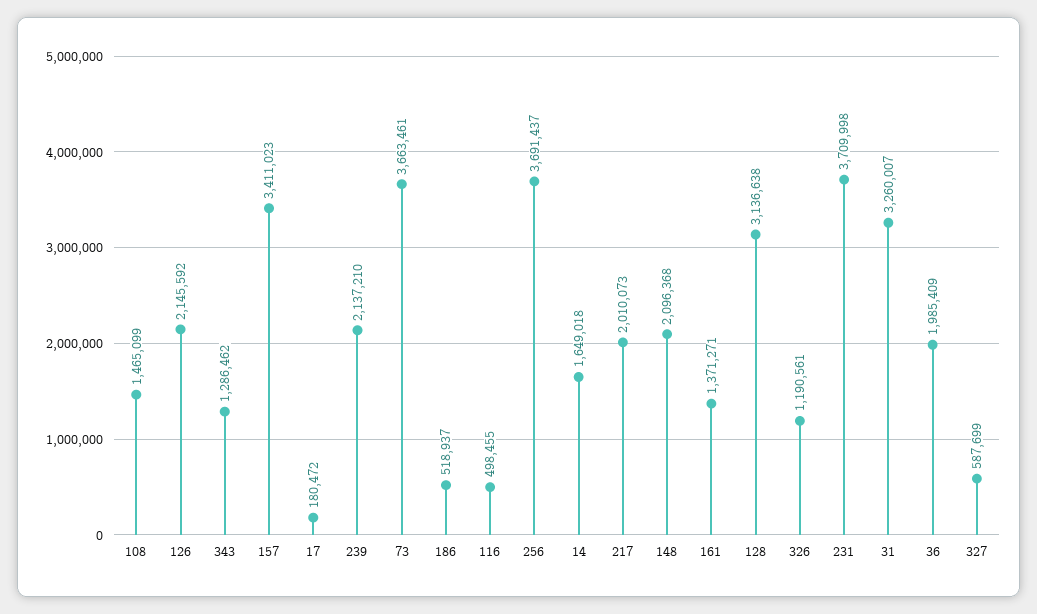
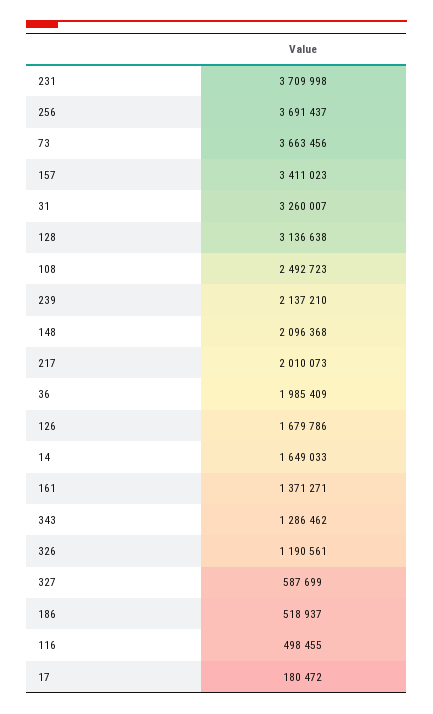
108: 1465099 -> 2492723
126: 2145592 -> 1679786
73: 3663461 -> 3663456
14: 1649018 -> 1649033

